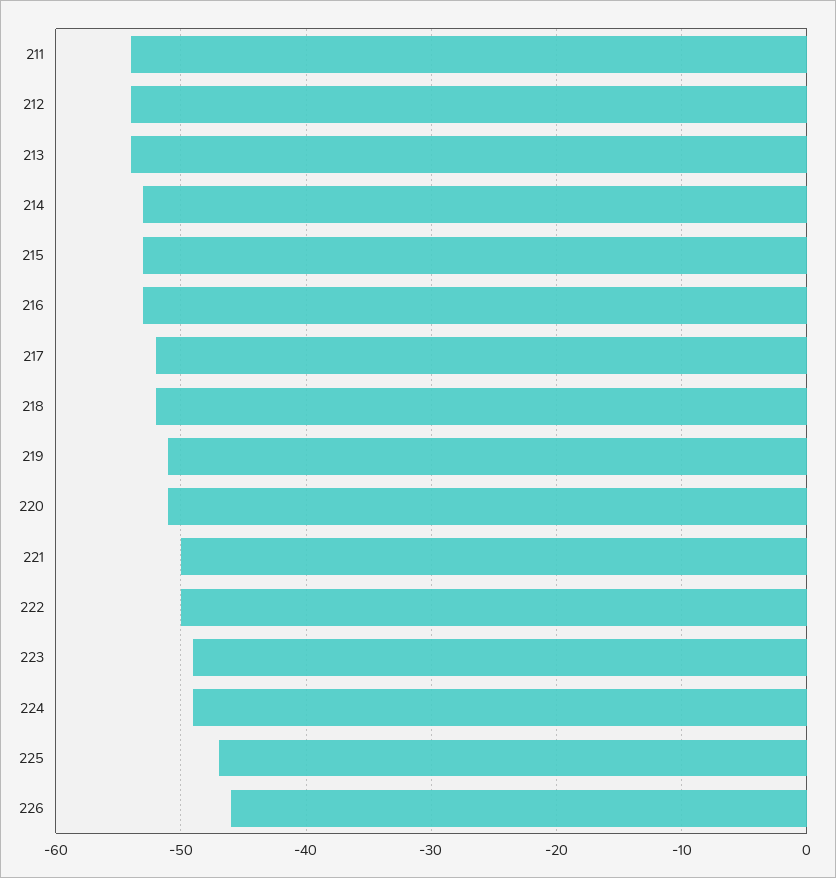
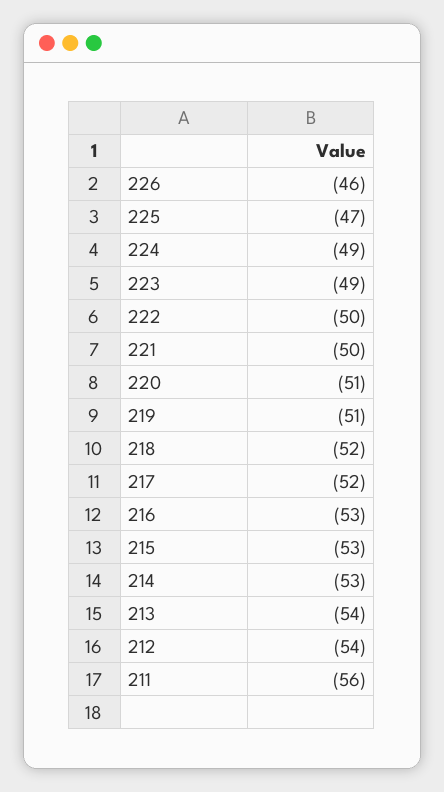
211: -54 -> -56

